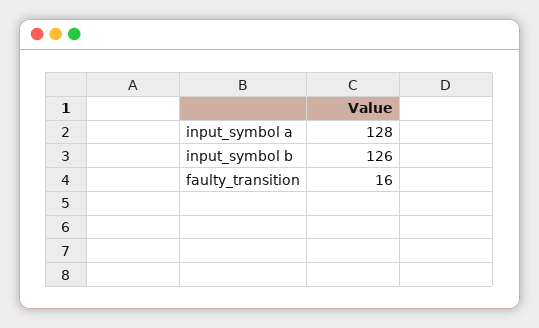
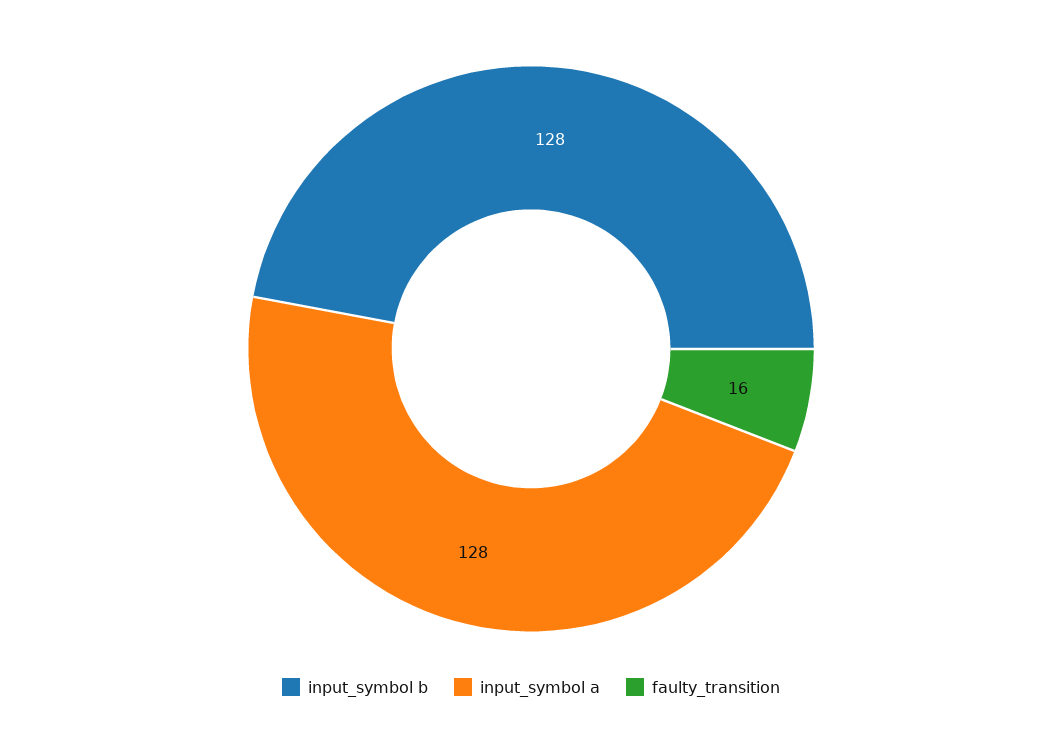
input_symbol b: 126 -> 128

